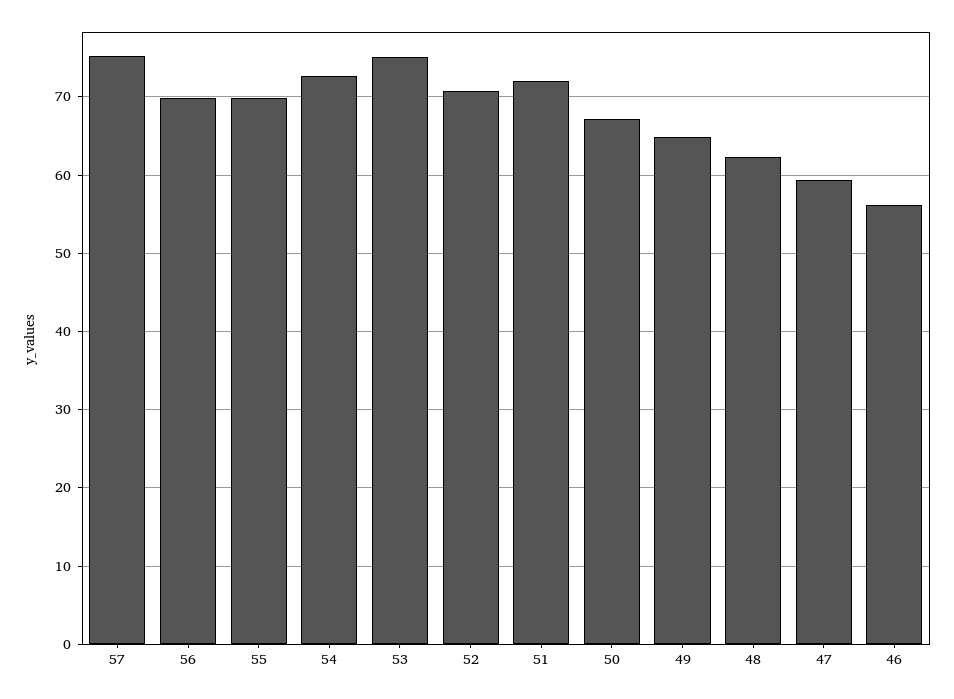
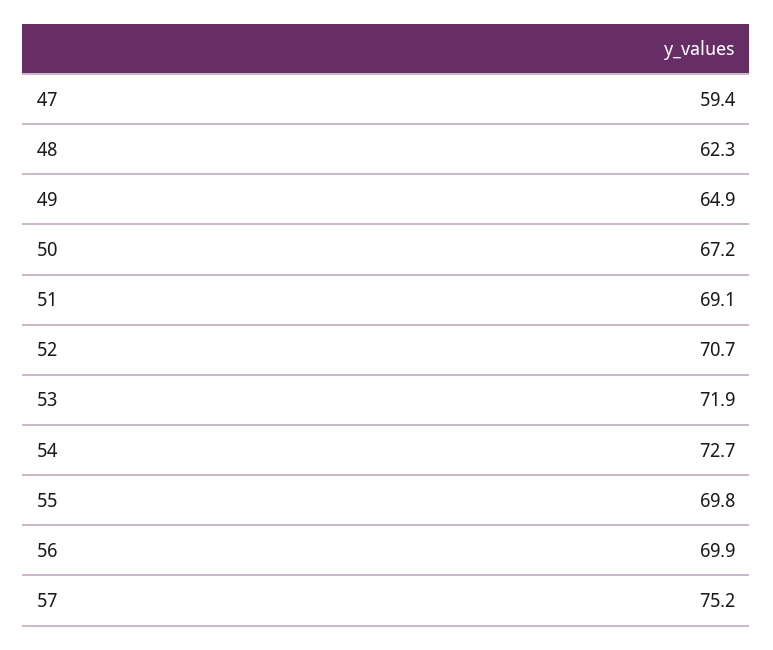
53: 75 -> 71.9
51: 72 -> 69.1
46: 56 -> none

